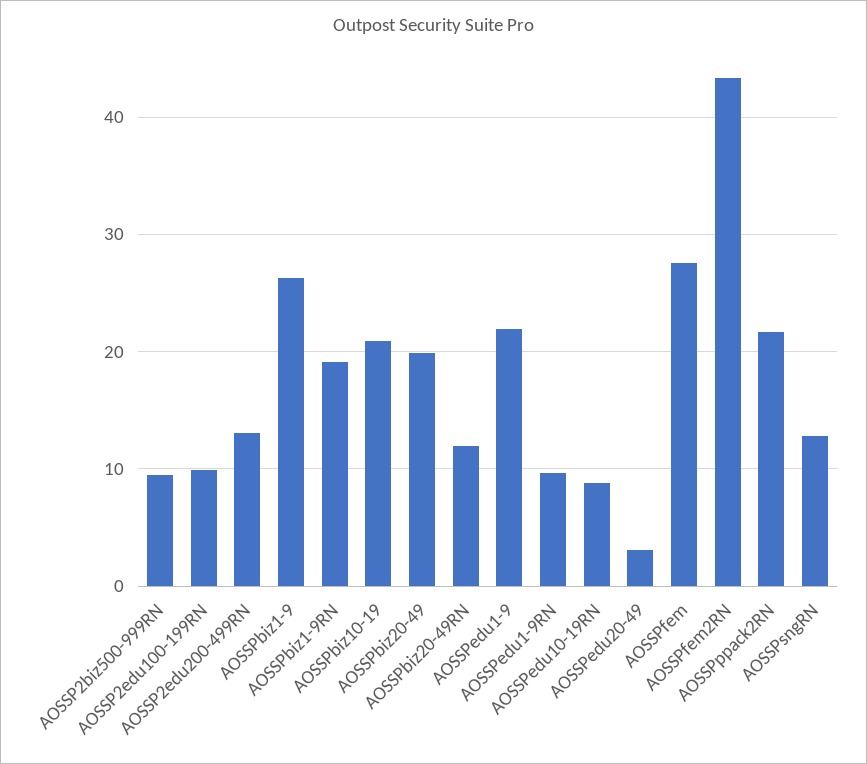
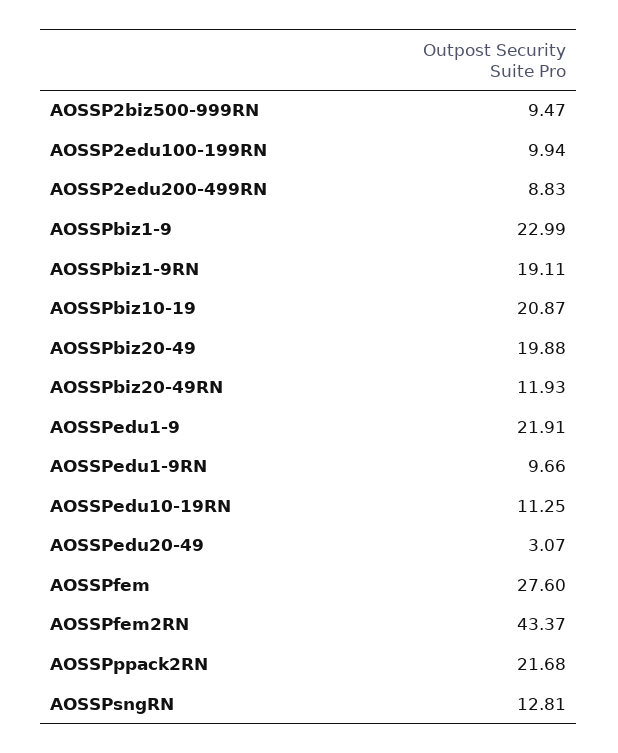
AOSSP2edu200-499RN: 13 -> 8.83
AOSSPbiz1-9: 26 -> 22.99
AOSSPedu10-19RN: 9 -> 11.25

